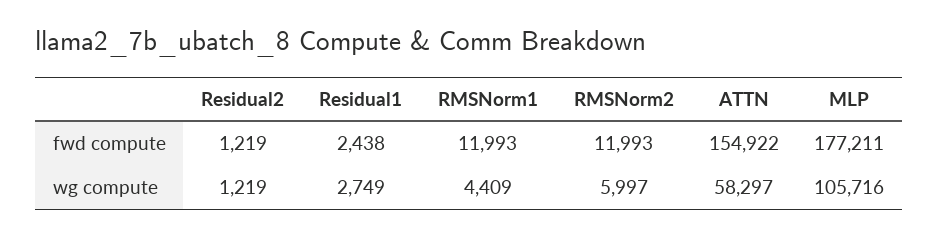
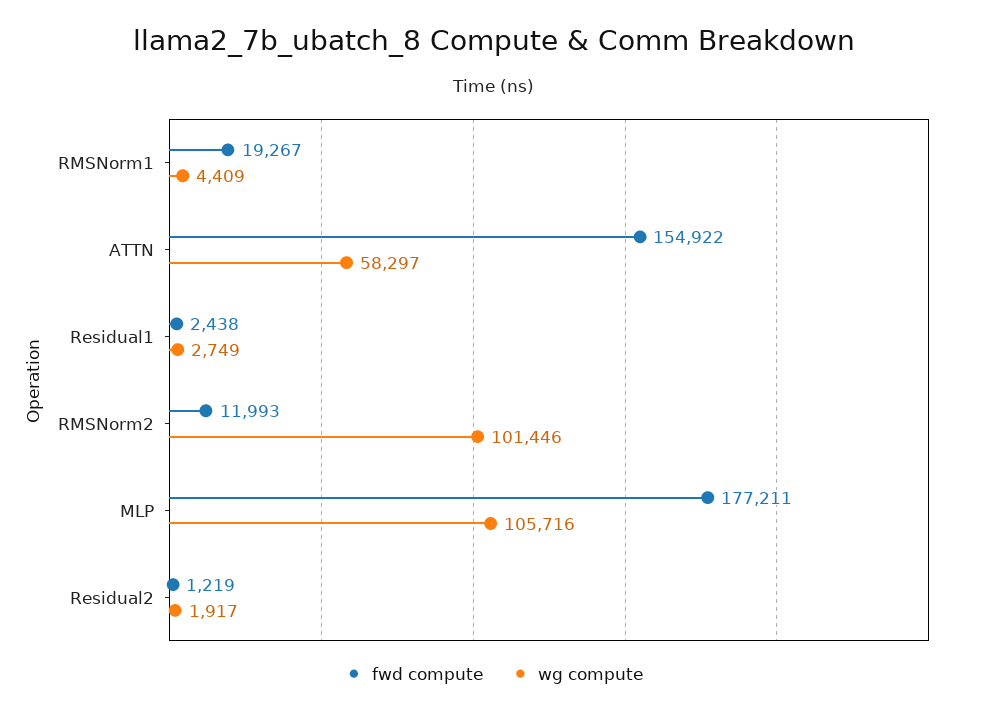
fwd compute, RMSNorm1: 11993 -> 19267
wg compute, Residual2: 1219 -> 1917
wg compute, RMSNorm2: 5997 -> 101446

